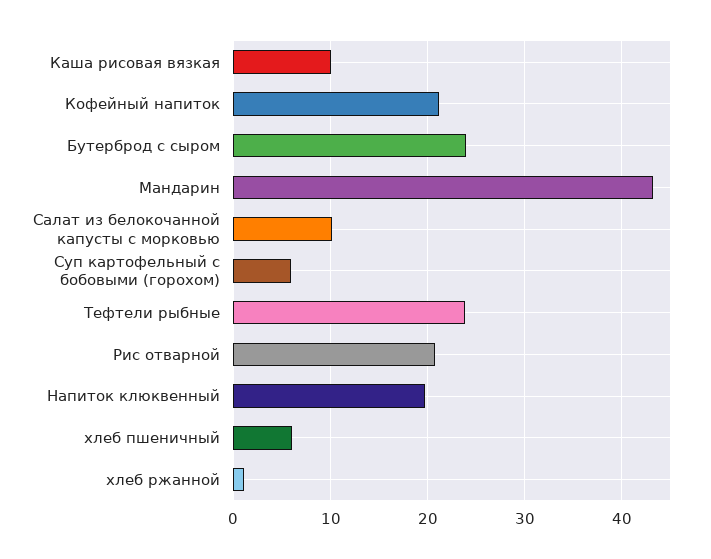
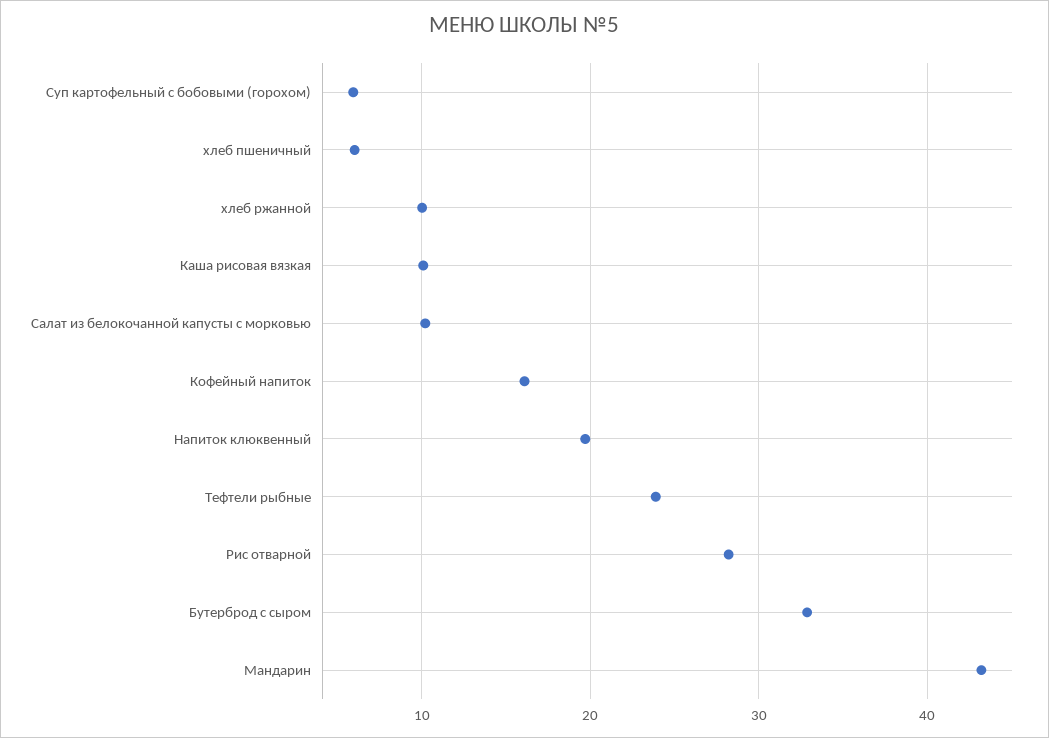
Кофейный напиток: 21 -> 16
Бутерброд с сыром: 24 -> 33
Рис отварной: 21 -> 28
хлеб ржанной: 1 -> 10

